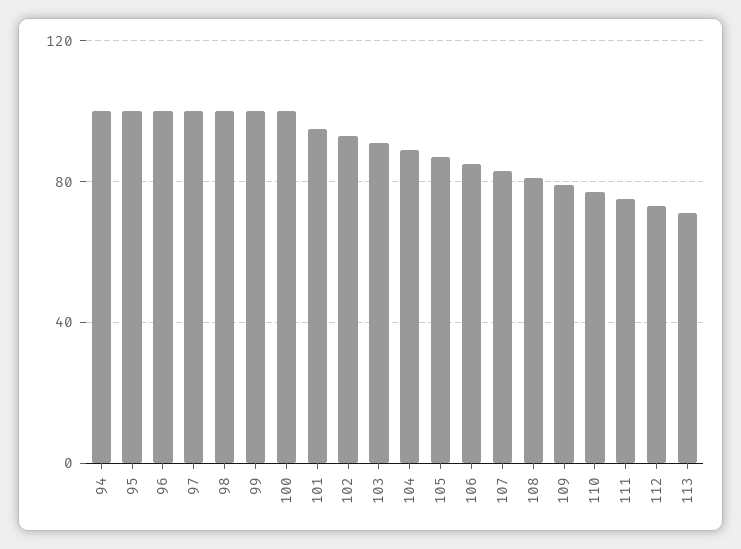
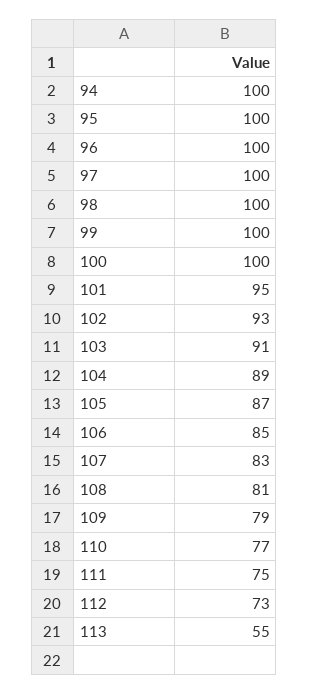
113: 70 -> 55

